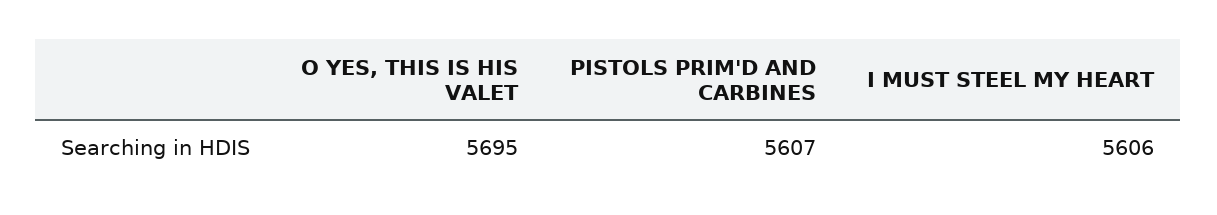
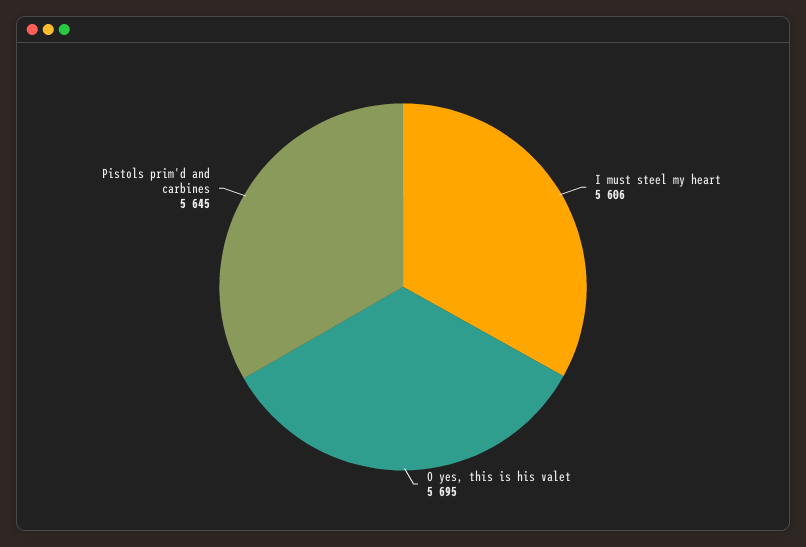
PISTOLS PRIM'D AND CARBINES: 5607 -> 5645

